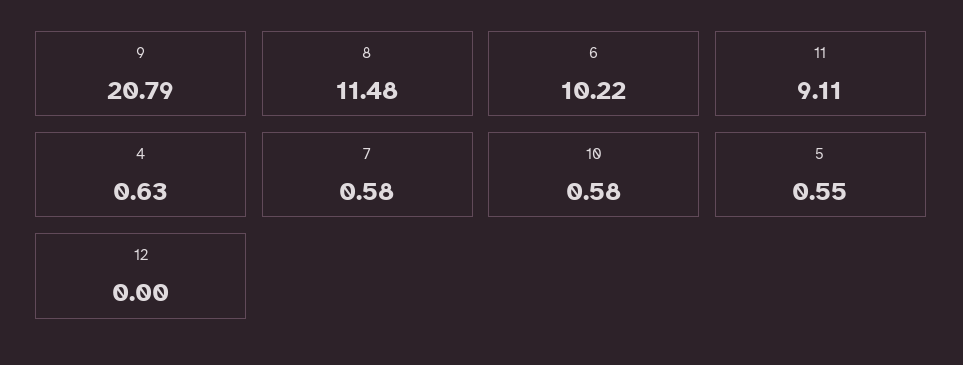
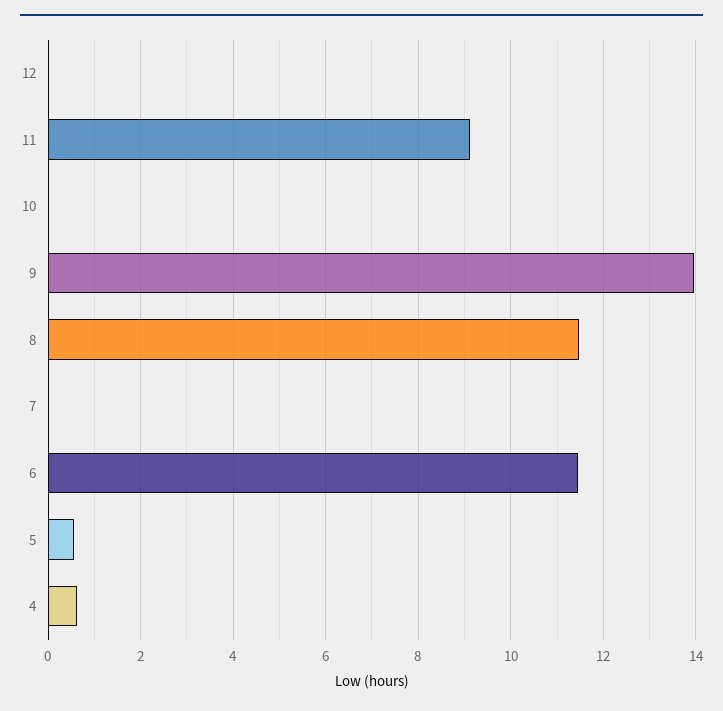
9: 20.79 -> 14
6: 10.22 -> 11.4
7: 0.58 -> 0
10: 0.58 -> 0

